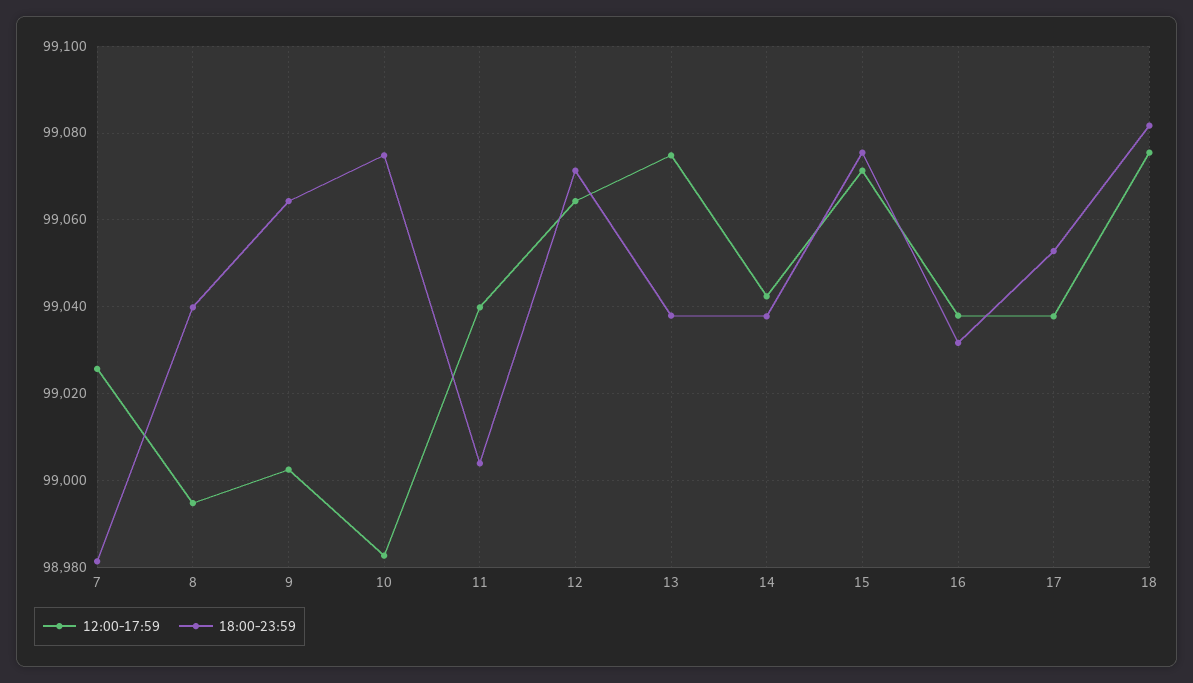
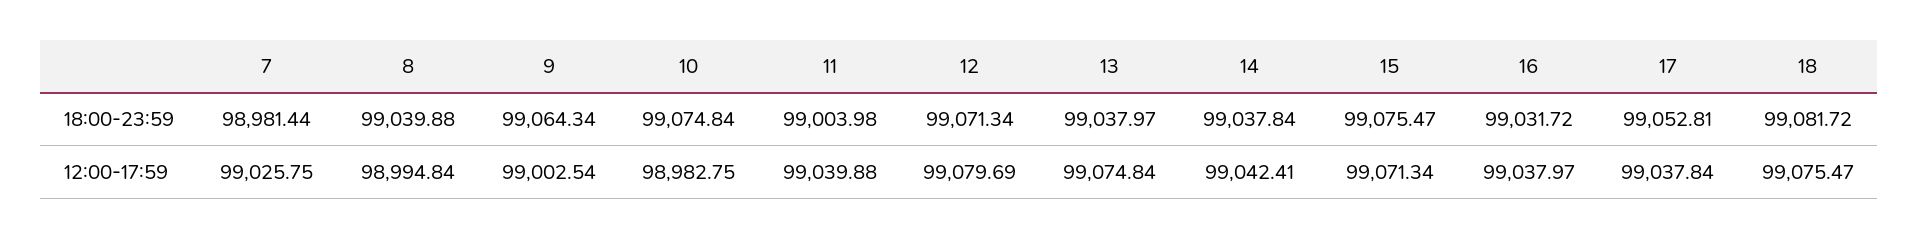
12:00-17:59, 12: 99064 -> 99079.69

